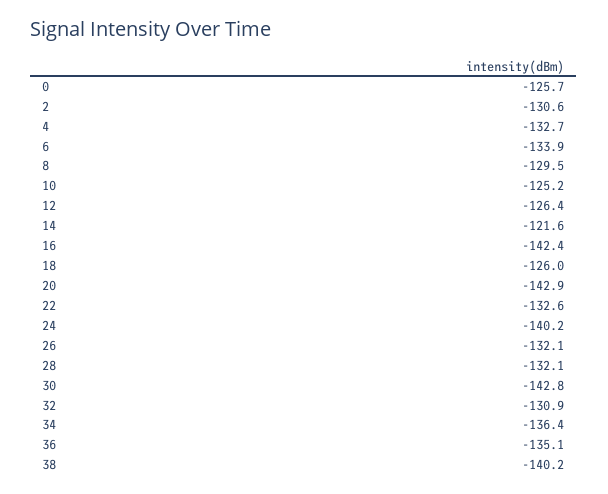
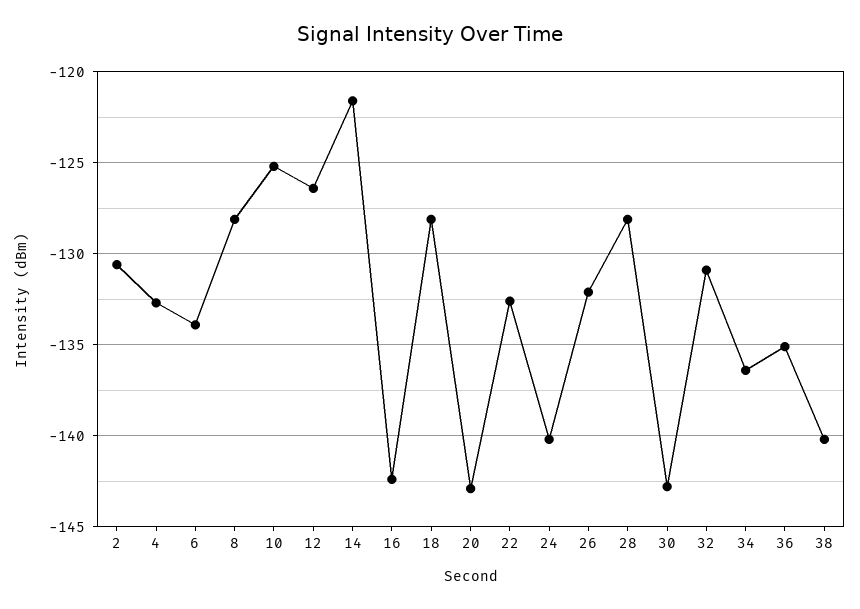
0: -125.7 -> none
8: -129.5 -> -128
18: -126 -> -128
28: -132.1 -> -128

